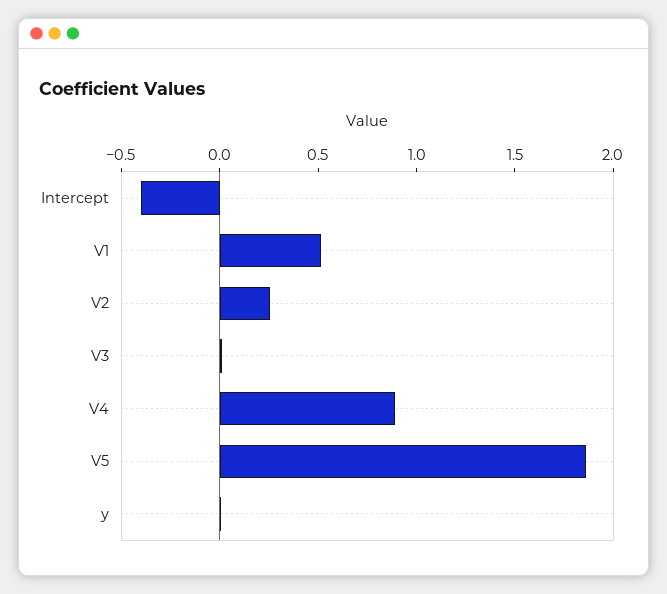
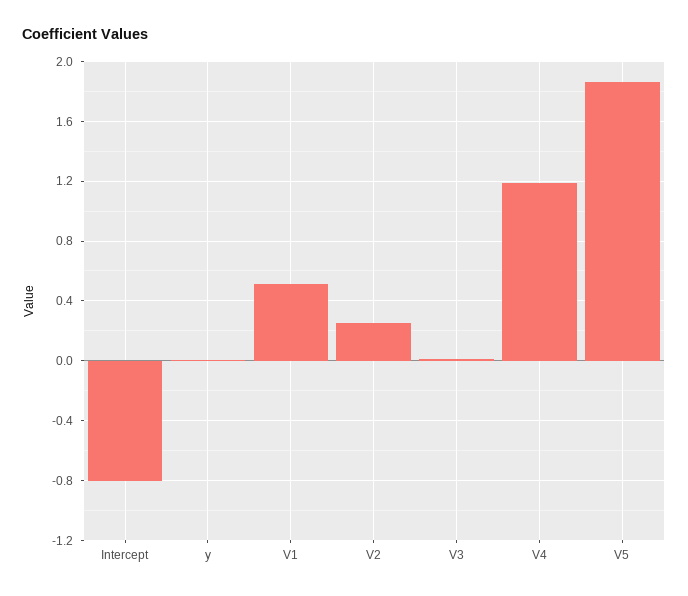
Intercept: -0.4 -> -0.8
V4: 0.9 -> 1.2

